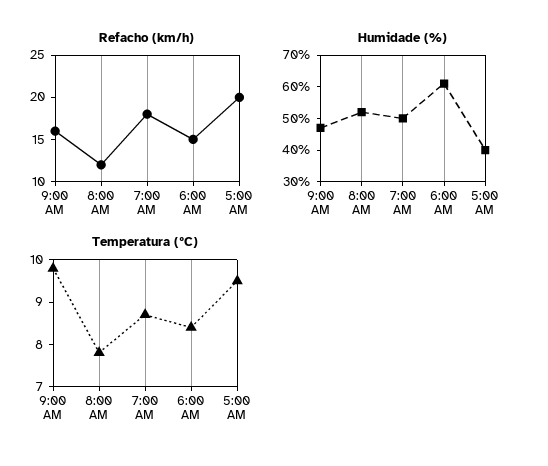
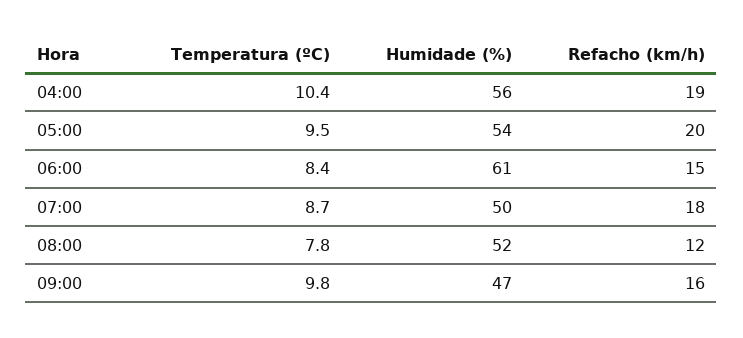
Humidade (%), 5:00 AM: 40 -> 54
Temperatura (ºC), 04:00: none -> 10.4
Humidade (%), 04:00: none -> 56
Refacho (km/h), 04:00: none -> 19

